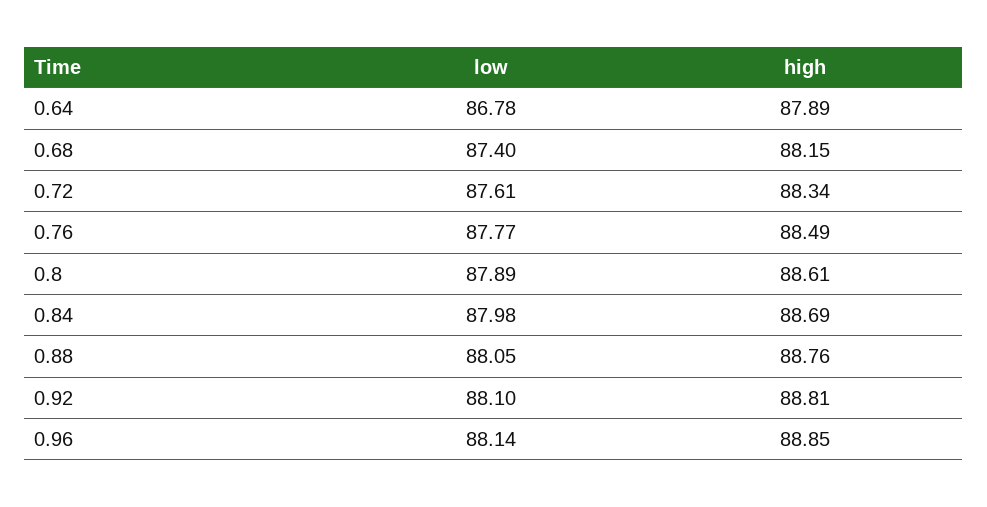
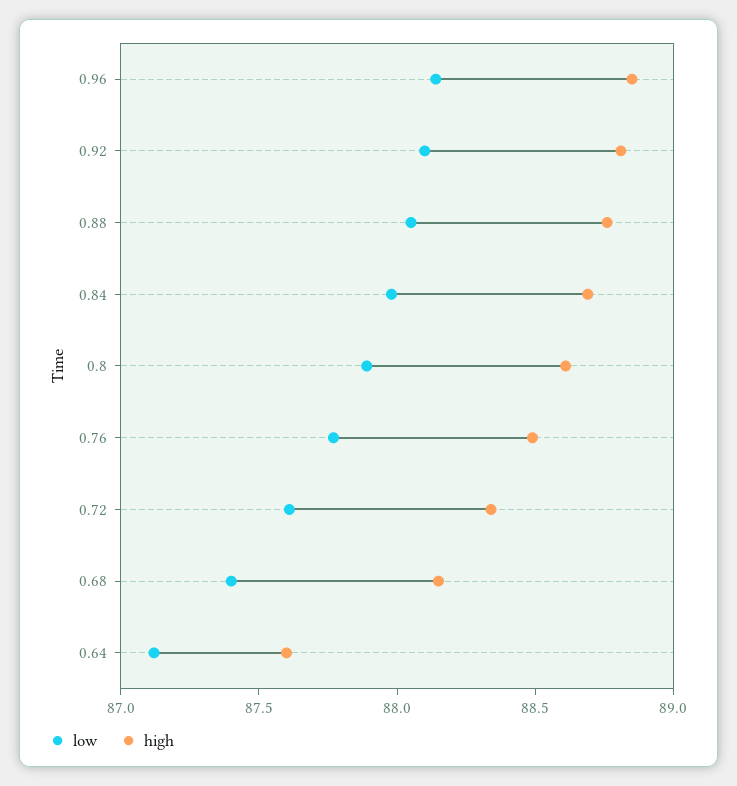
low, 0.64: 86.78 -> 87.1
high, 0.64: 87.89 -> 87.6

